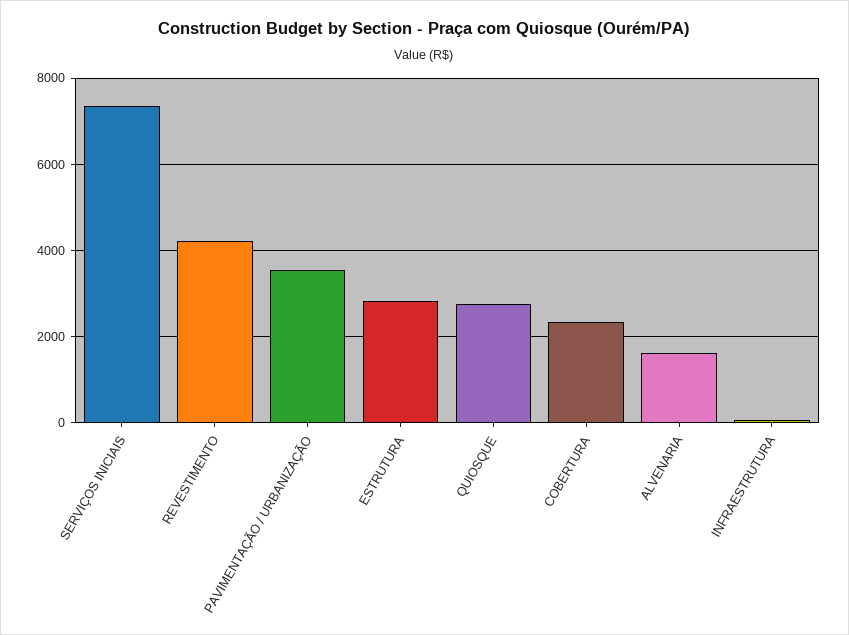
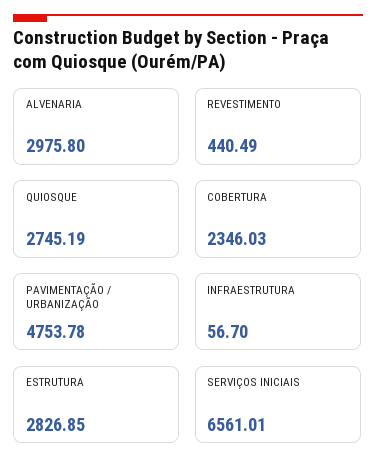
SERVIÇOS INICIAIS: 7400 -> 6561.01
REVESTIMENTO: 4200 -> 440.49
PAVIMENTAÇÃO / URBANIZAÇÃO: 3600 -> 4753.78
ALVENARIA: 1600 -> 2975.8

